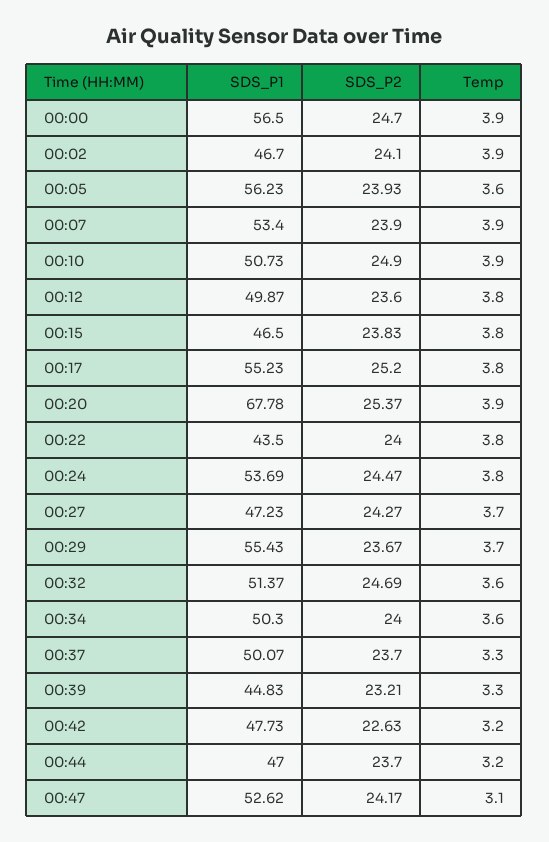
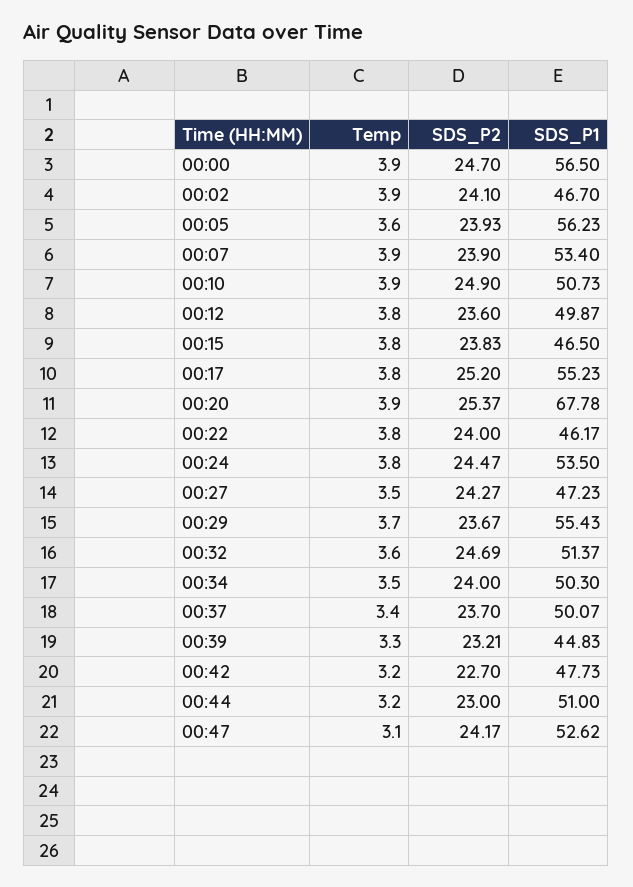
SDS_P1, 00:22: 43.5 -> 46.17
SDS_P1, 00:24: 53.69 -> 53.5
Temp, 00:27: 3.7 -> 3.5
Temp, 00:34: 3.6 -> 3.5
Temp, 00:37: 3.3 -> 3.4
SDS_P2, 00:42: 22.63 -> 22.7
SDS_P1, 00:44: 47 -> 51
SDS_P2, 00:44: 23.7 -> 23

